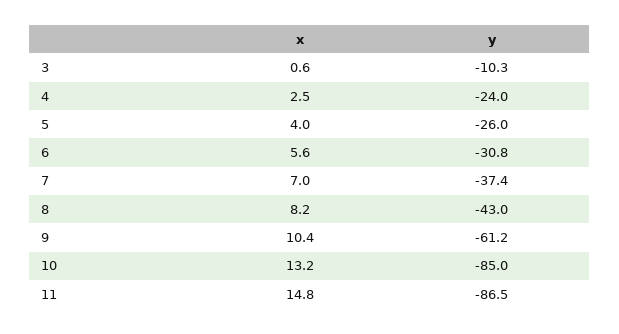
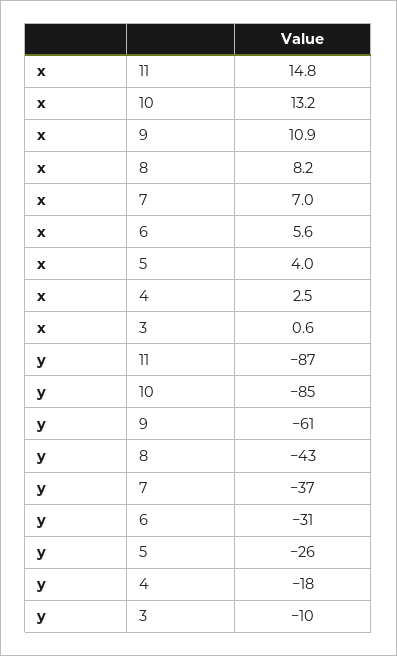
y, 4: -24 -> -18
x, 9: 10.4 -> 10.9

